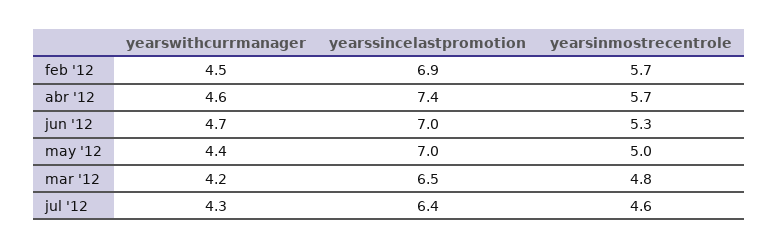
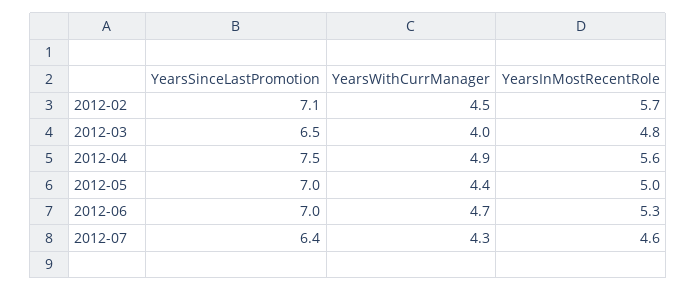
yearssincelastpromotion, feb '12: 6.9 -> 7.1
yearswithcurrmanager, abr '12: 4.6 -> 4.9
yearssincelastpromotion, abr '12: 7.4 -> 7.5
yearsinmostrecentrole, abr '12: 5.7 -> 5.6
yearswithcurrmanager, mar '12: 4.2 -> 4

